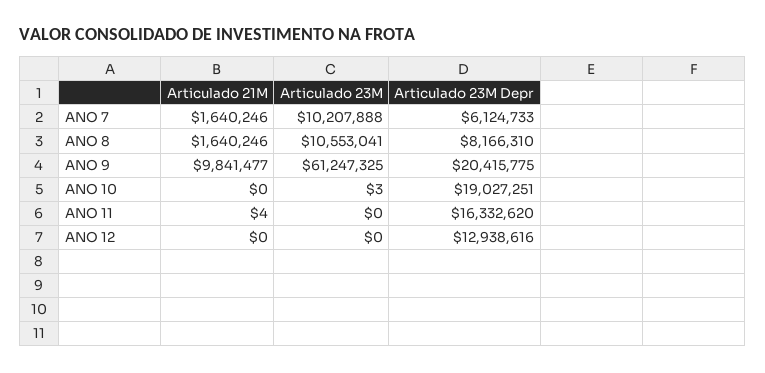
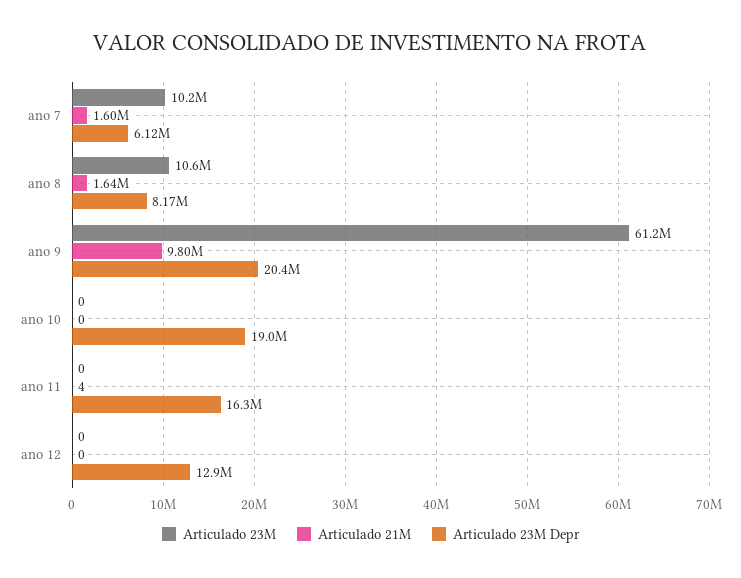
Articulado 21M, ANO 7: 1640246 -> 1600000
Articulado 21M, ANO 9: 9841477 -> 9800000
Articulado 23M, ANO 10: 3 -> 0

